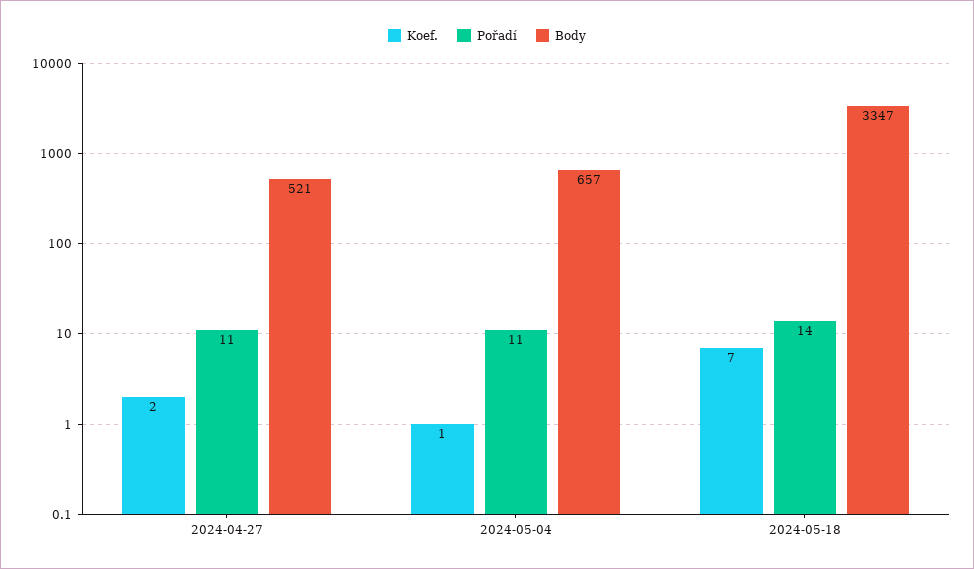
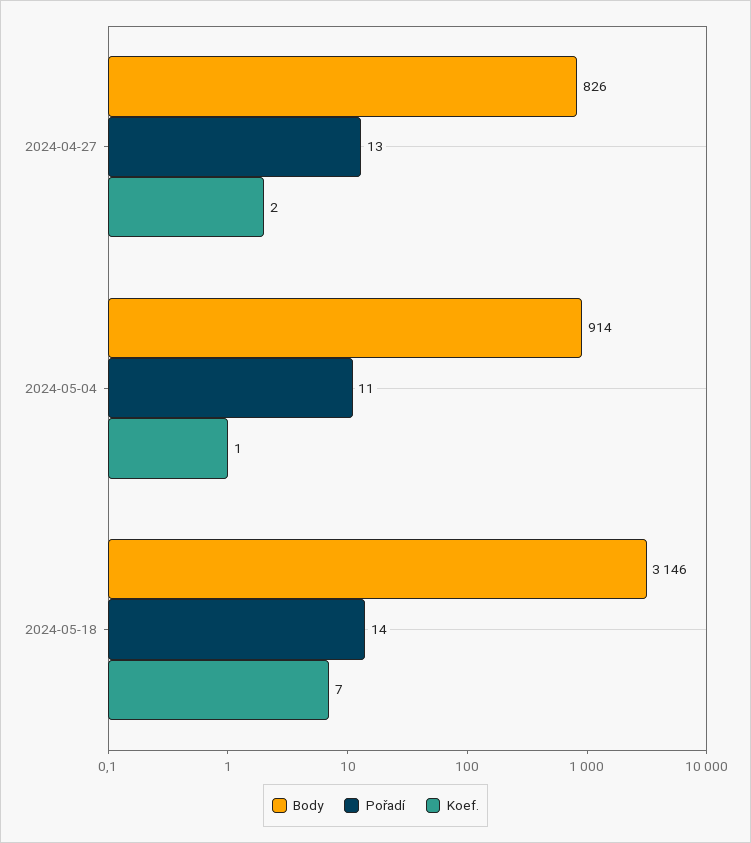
Pořadí, 2024-04-27: 11 -> 13
Body, 2024-04-27: 521 -> 826
Body, 2024-05-04: 657 -> 914
Body, 2024-05-18: 3347 -> 3146

